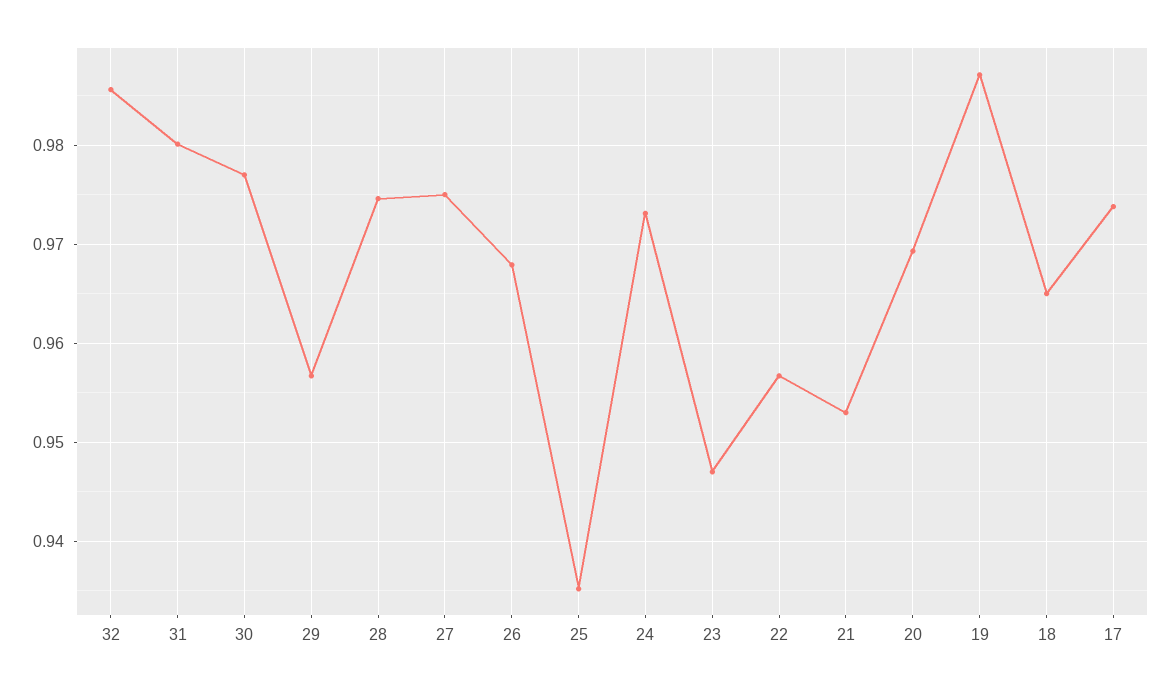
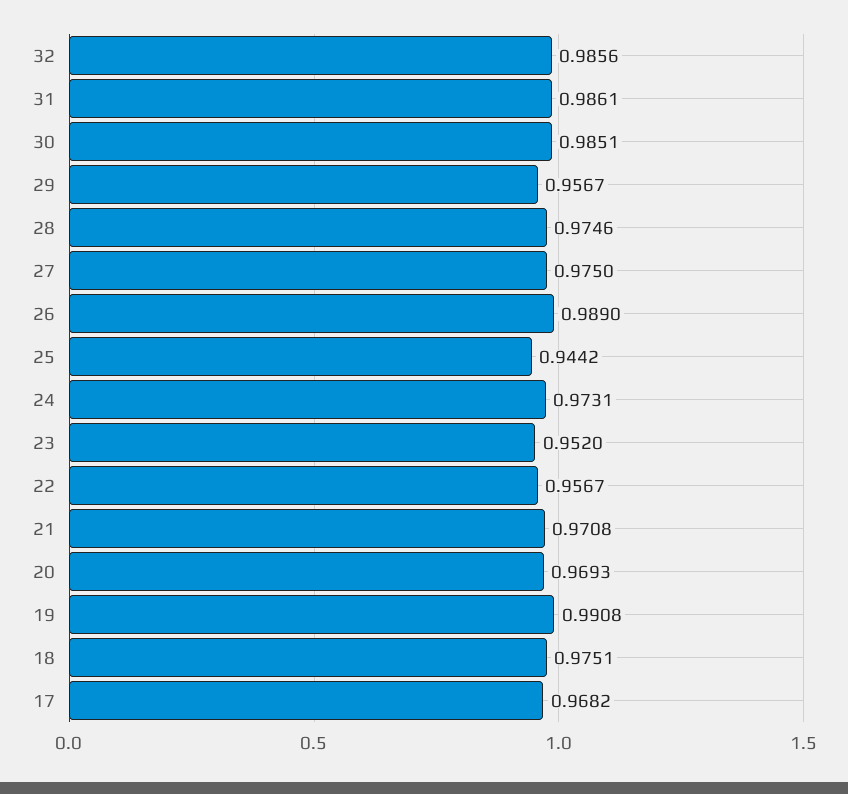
31: 0.98 -> 0.9861
30: 0.977 -> 0.9851
26: 0.968 -> 0.989
25: 0.935 -> 0.9442
23: 0.947 -> 0.952
21: 0.953 -> 0.9708
19: 0.987 -> 0.9908
18: 0.965 -> 0.9751
17: 0.974 -> 0.9682

